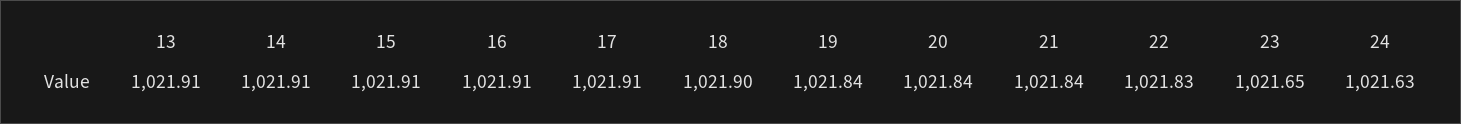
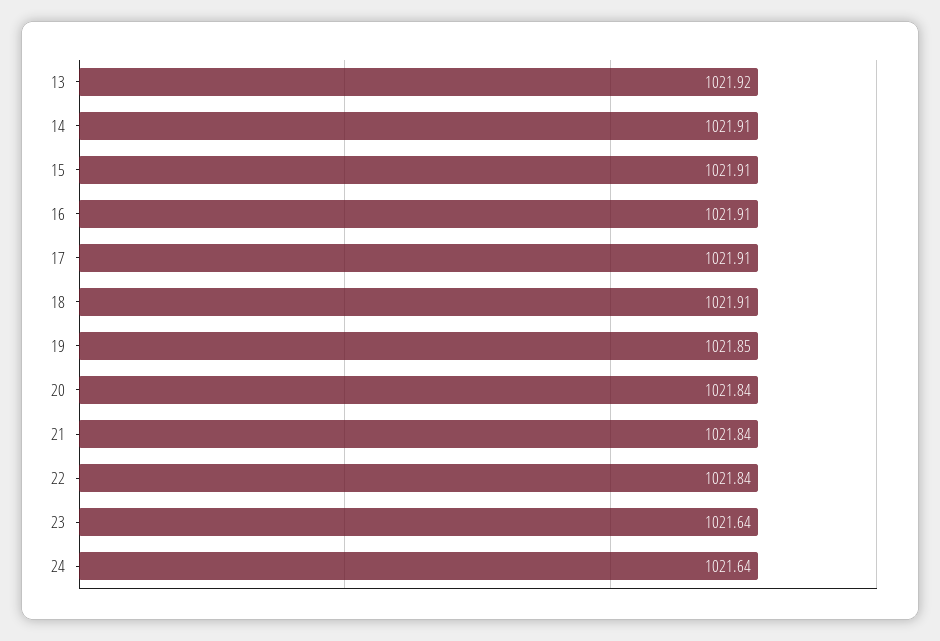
13: 1021.91 -> 1021.92
18: 1021.9 -> 1021.91
19: 1021.84 -> 1021.85
22: 1021.83 -> 1021.84
23: 1021.65 -> 1021.64
24: 1021.63 -> 1021.64

